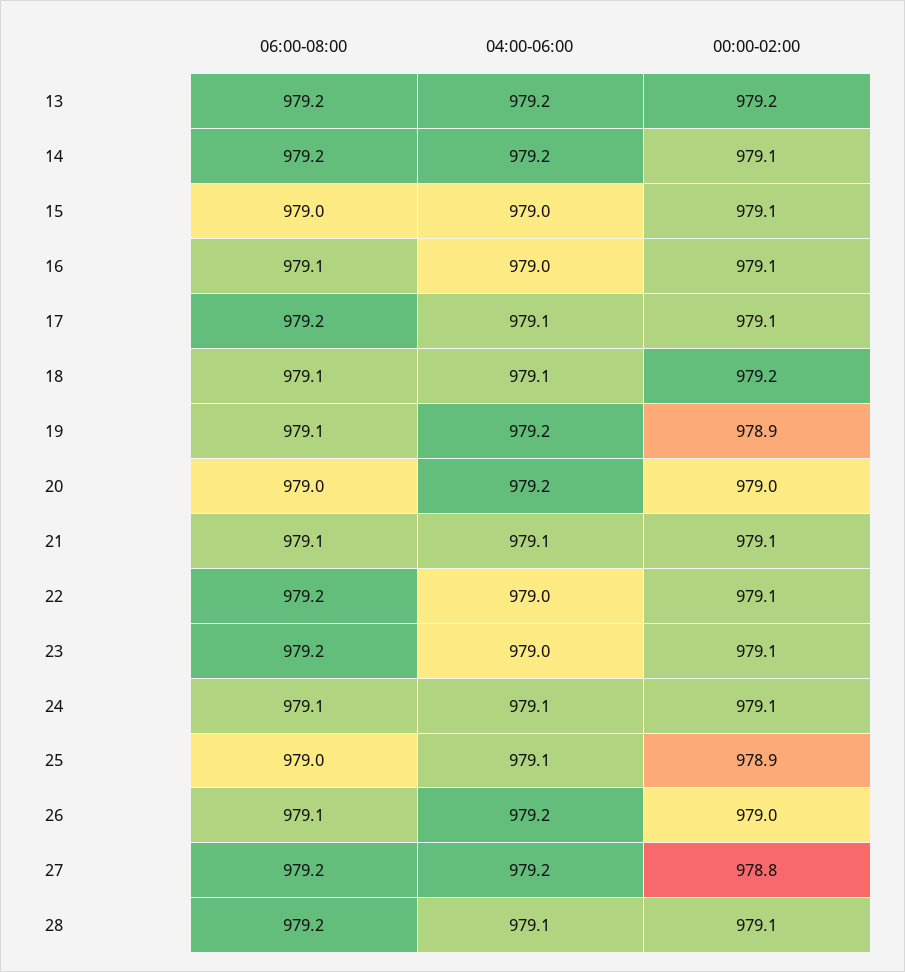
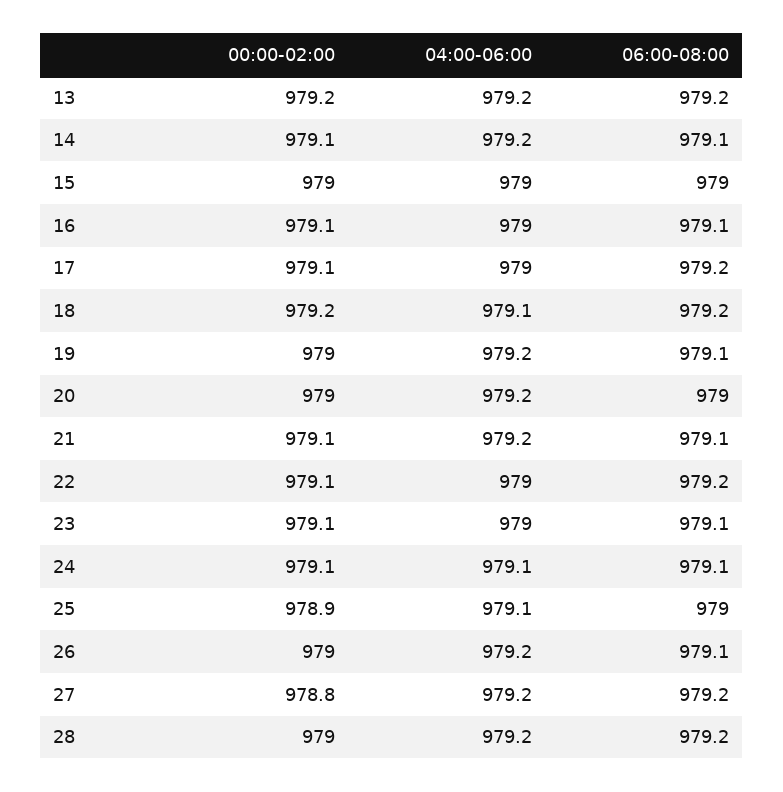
06:00-08:00, 14: 979.2 -> 979.1
00:00-02:00, 15: 979.1 -> 979
04:00-06:00, 17: 979.1 -> 979
06:00-08:00, 18: 979.1 -> 979.2
00:00-02:00, 19: 978.9 -> 979
04:00-06:00, 21: 979.1 -> 979.2
06:00-08:00, 23: 979.2 -> 979.1
04:00-06:00, 28: 979.1 -> 979.2
00:00-02:00, 28: 979.1 -> 979

